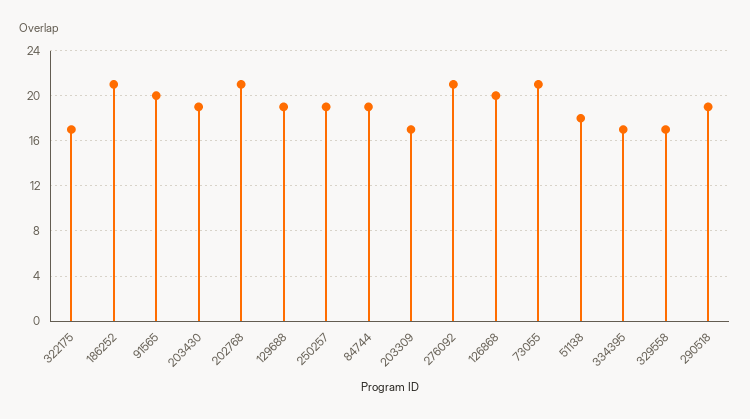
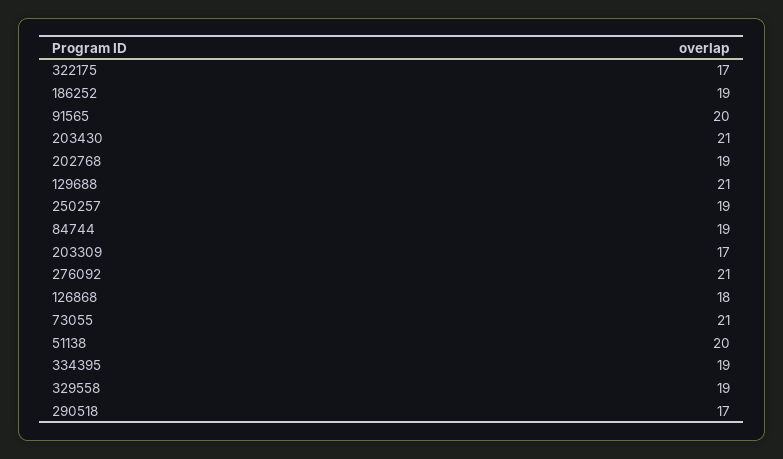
186252: 21 -> 19
203430: 19 -> 21
202768: 21 -> 19
129688: 19 -> 21
126868: 20 -> 18
51138: 18 -> 20
334395: 17 -> 19
329558: 17 -> 19
290518: 19 -> 17

